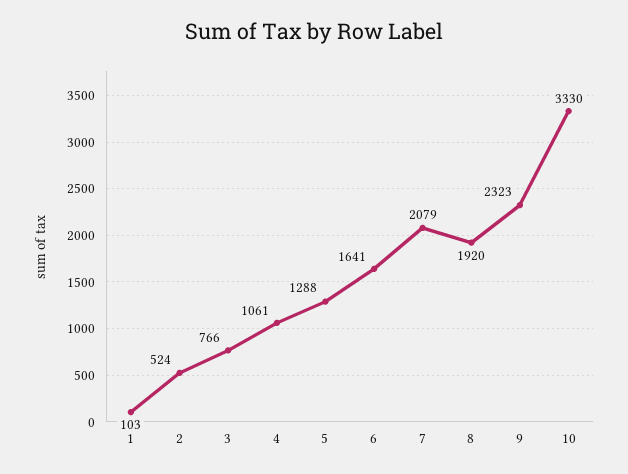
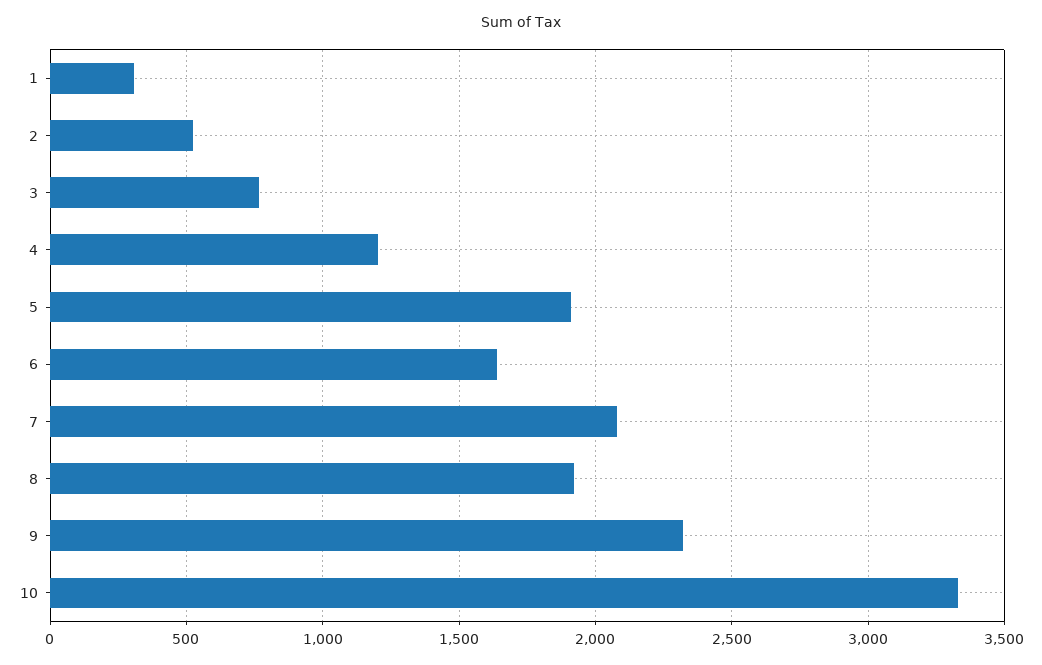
1: 103 -> 300
4: 1061 -> 1200
5: 1288 -> 1900

